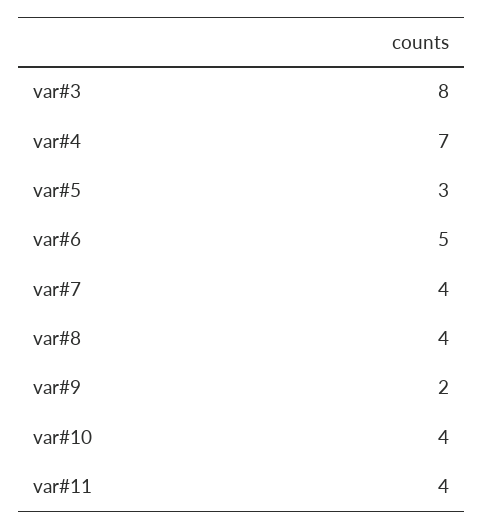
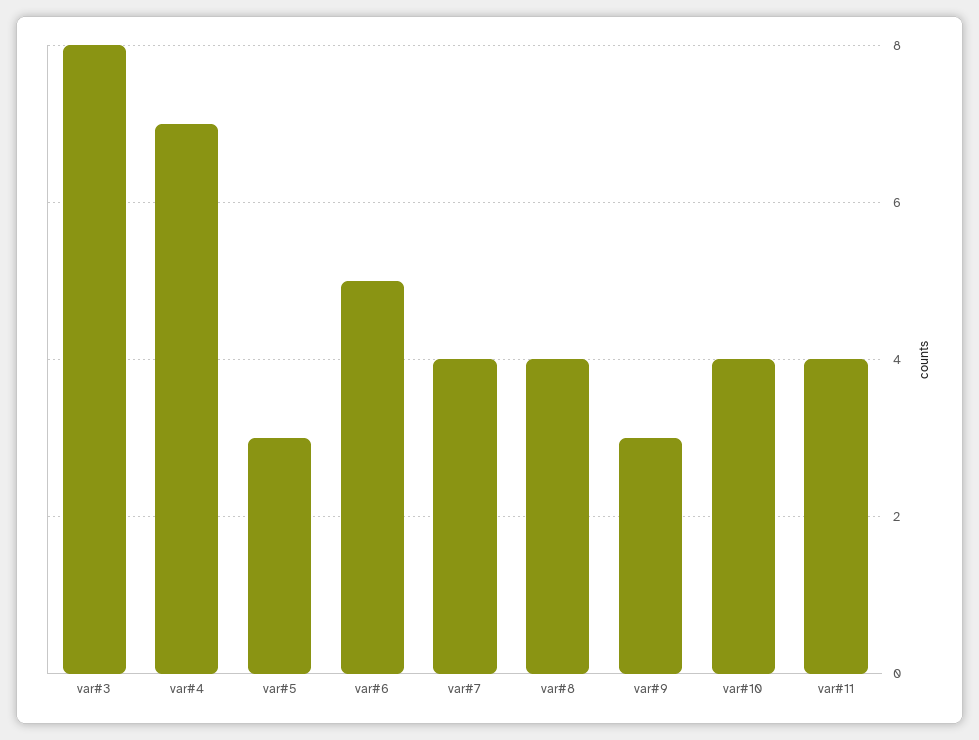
var#9: 2 -> 3

